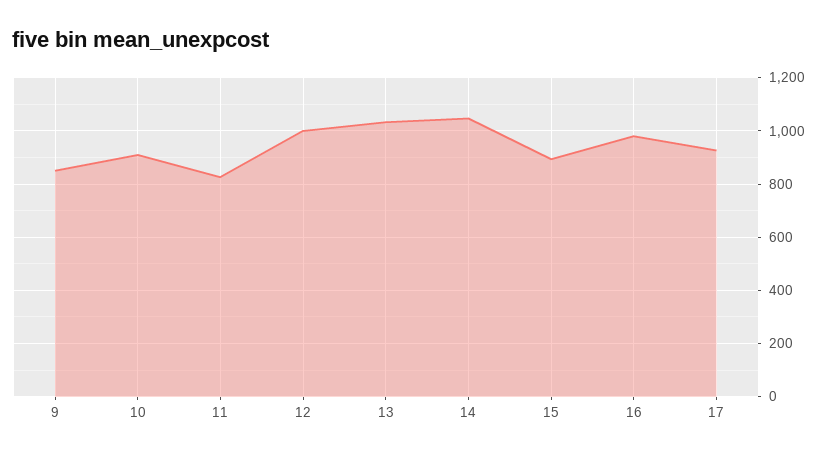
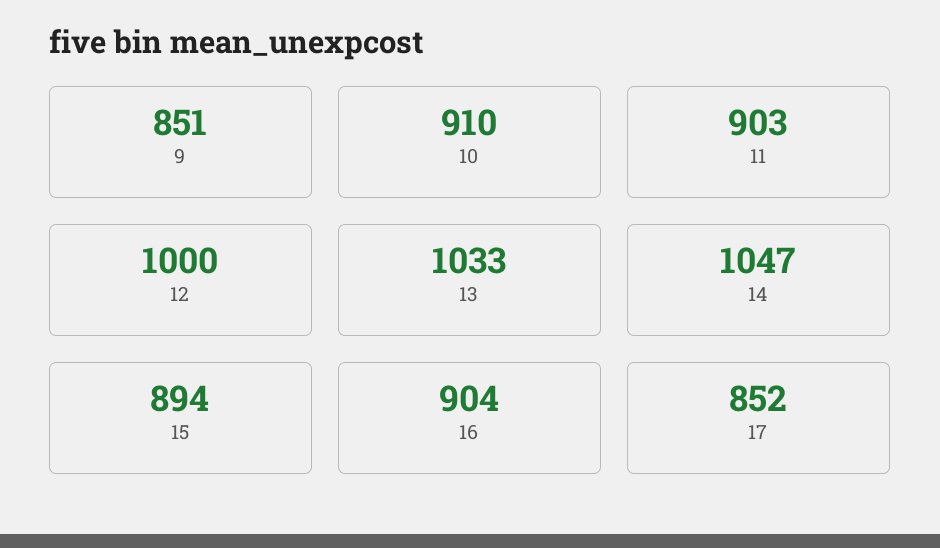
11: 825 -> 903
16: 975 -> 904
17: 925 -> 852

